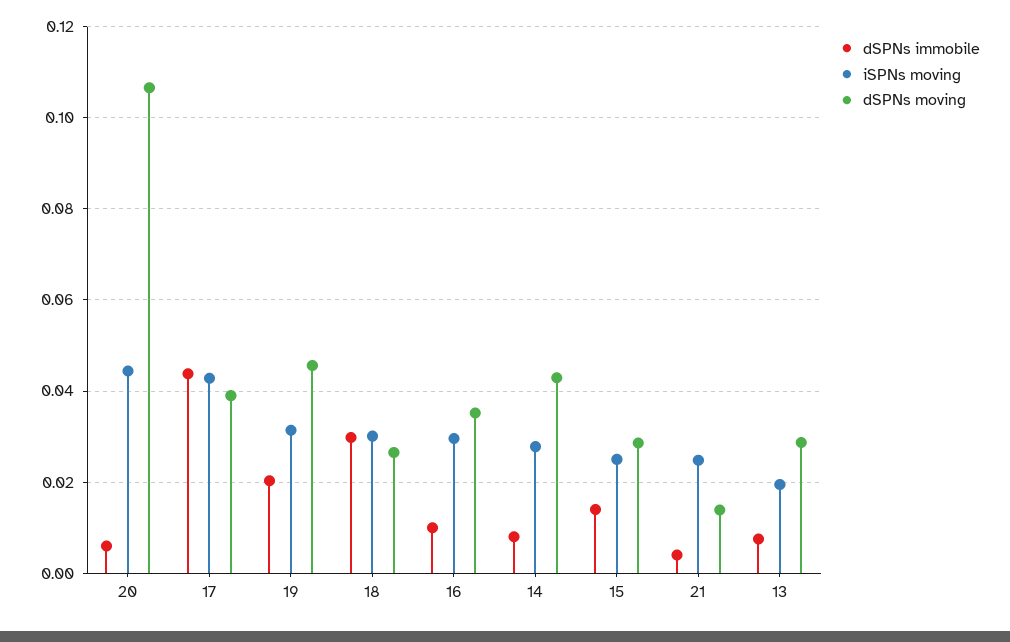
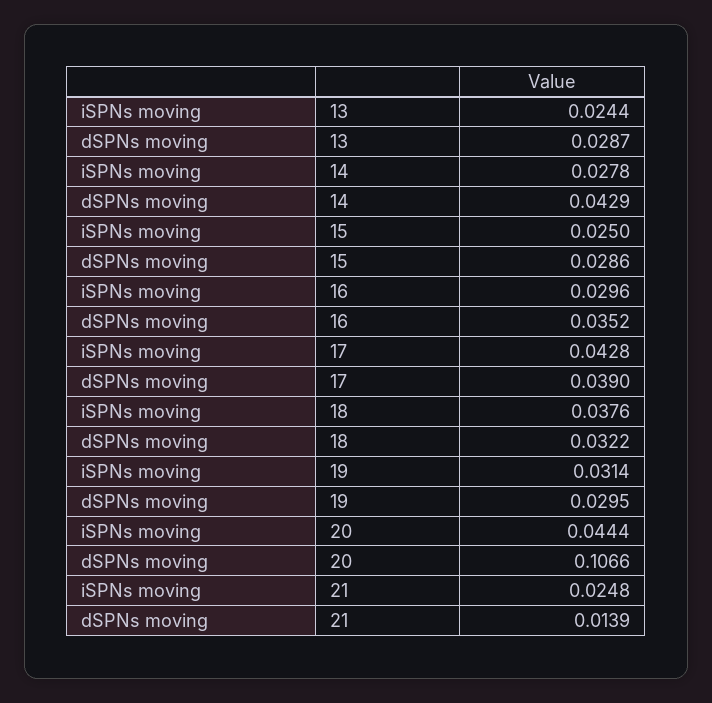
dSPNs immobile, 20: 0.006 -> none
dSPNs immobile, 17: 0.044 -> none
dSPNs immobile, 19: 0.02 -> none
dSPNs moving, 19: 0.046 -> 0.0295
dSPNs immobile, 18: 0.03 -> none
iSPNs moving, 18: 0.03 -> 0.0376
dSPNs moving, 18: 0.026 -> 0.0322
dSPNs immobile, 16: 0.01 -> none
dSPNs immobile, 14: 0.008 -> none
dSPNs immobile, 15: 0.014 -> none
dSPNs immobile, 21: 0.004 -> none
dSPNs immobile, 13: 0.008 -> none
iSPNs moving, 13: 0.02 -> 0.0244

